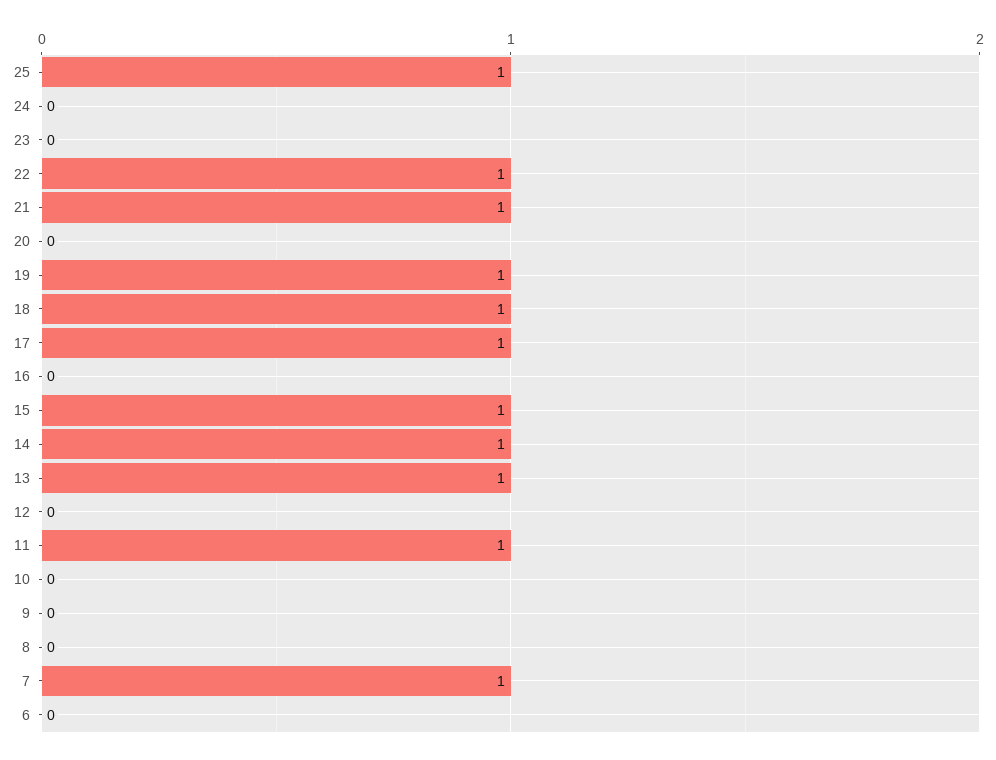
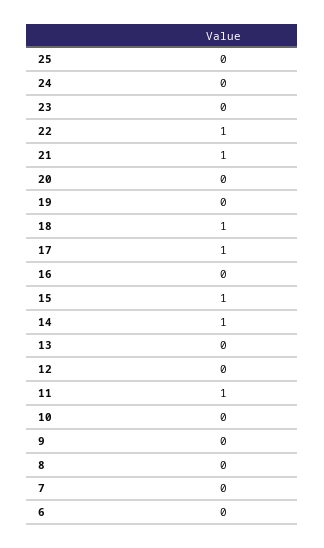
25: 1 -> 0
19: 1 -> 0
13: 1 -> 0
7: 1 -> 0

